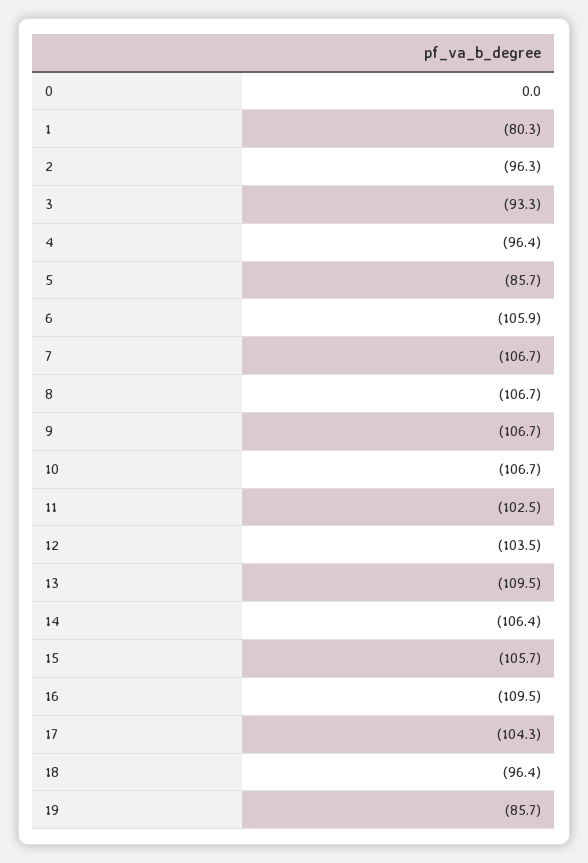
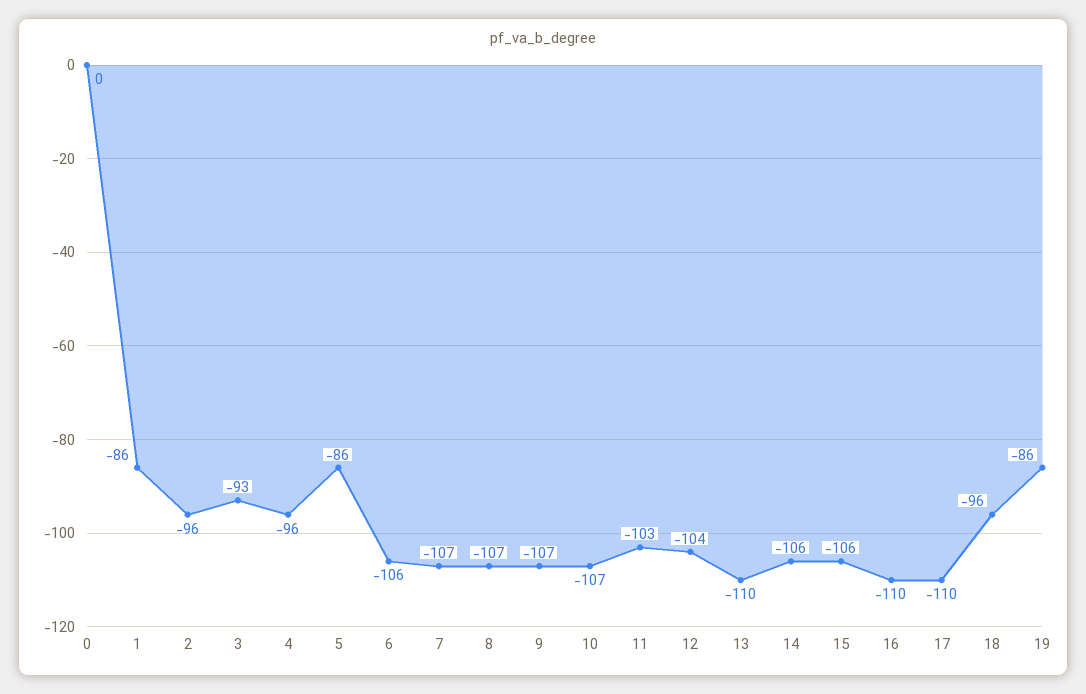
1: -80.3 -> -86
17: -104.3 -> -110

